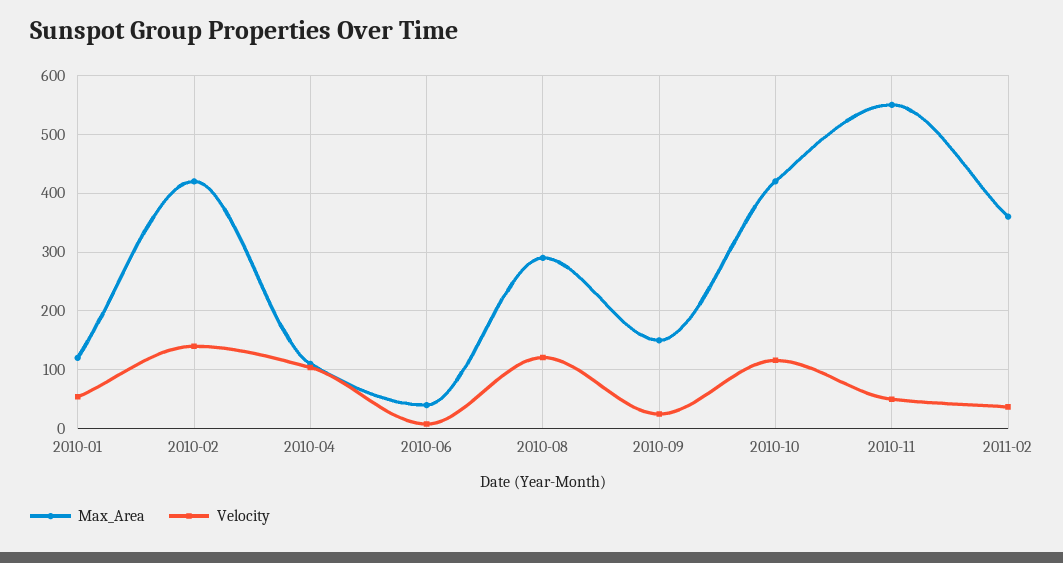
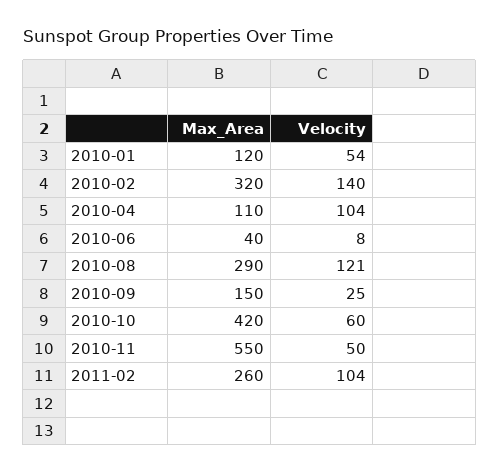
Max_Area, 2010-02: 420 -> 320
Velocity, 2010-10: 120 -> 60
Max_Area, 2011-02: 360 -> 260
Velocity, 2011-02: 40 -> 104

